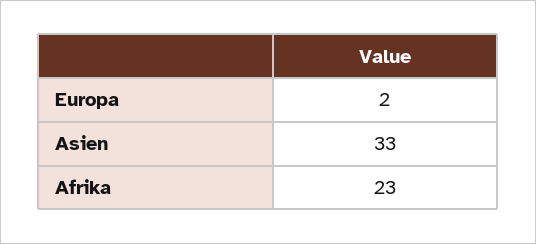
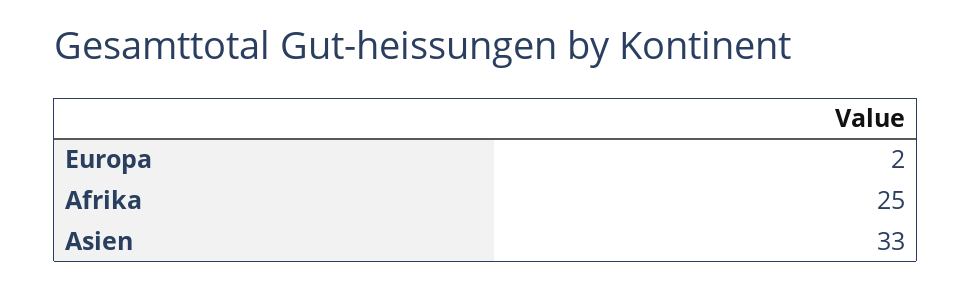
Afrika: 23 -> 25

